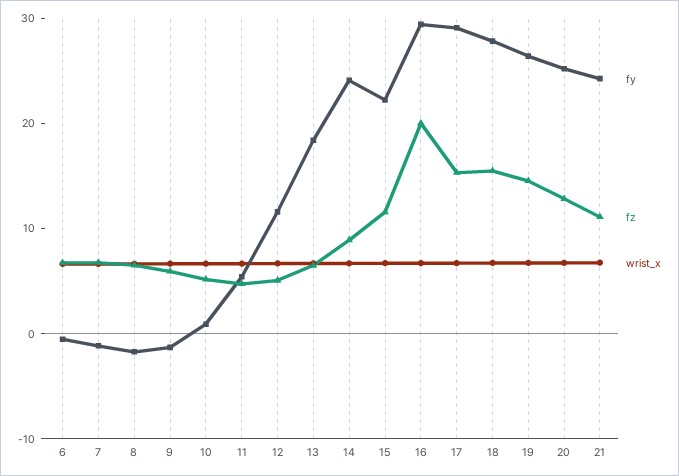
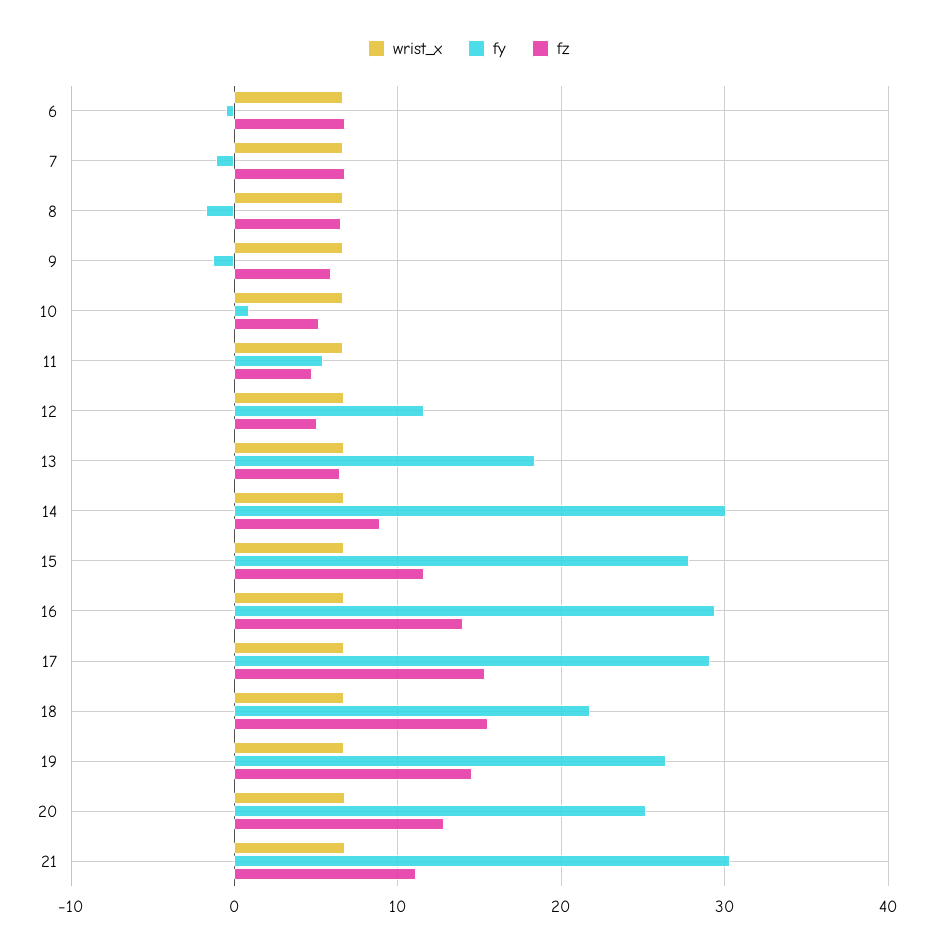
fy, 14: 24 -> 30
fy, 15: 22 -> 28
fz, 16: 20 -> 14
fy, 18: 28 -> 22
fy, 21: 24 -> 30

